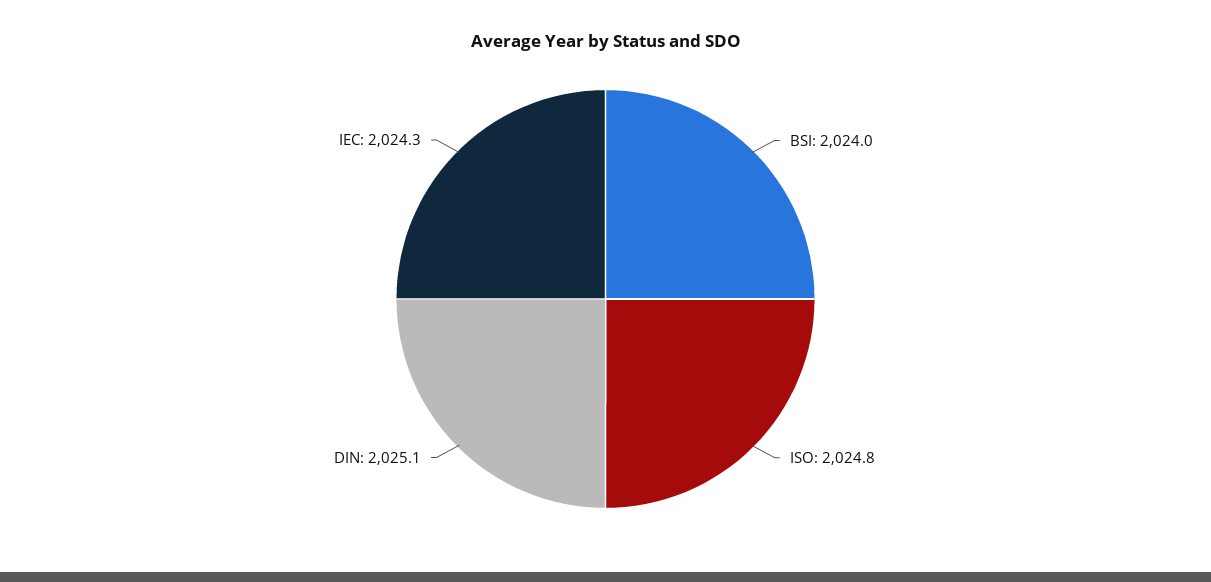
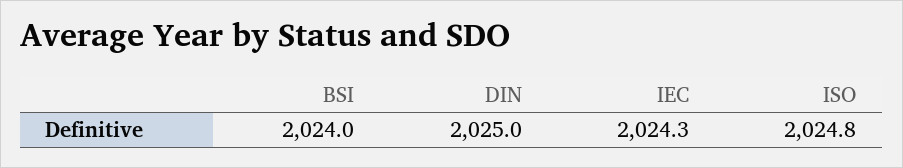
DIN: 2025.1 -> 2025

